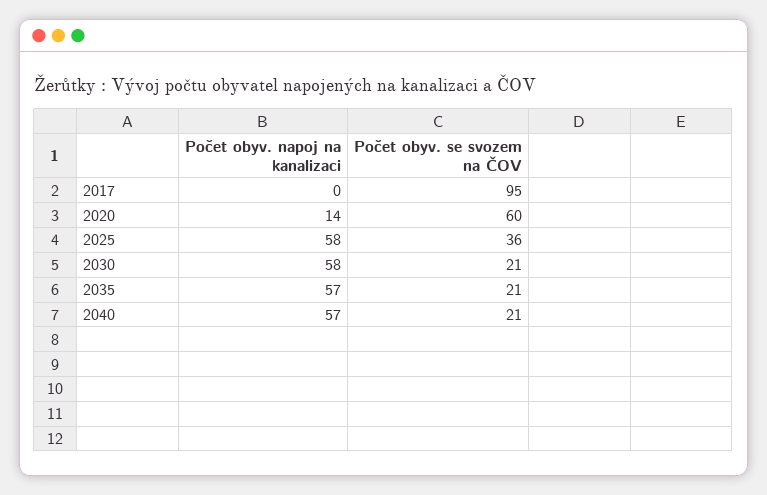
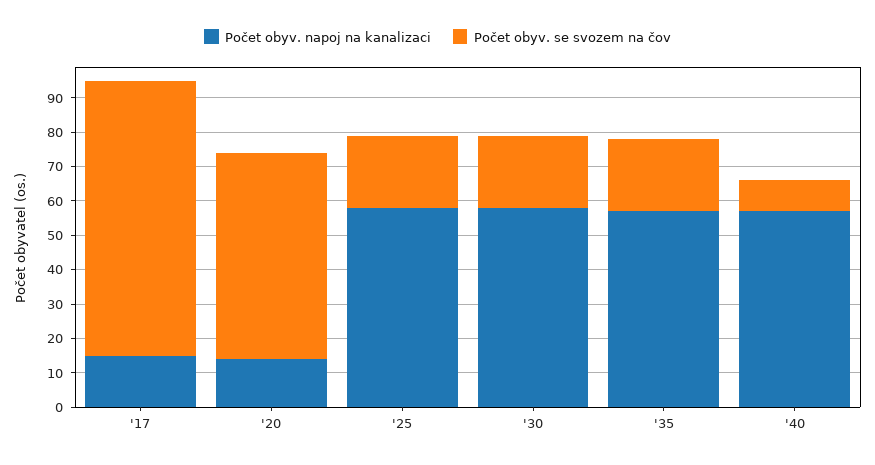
Počet obyv. napoj na kanalizaci, 2017: 0 -> 15
Počet obyv. se svozem na ČOV, 2017: 95 -> 80
Počet obyv. se svozem na ČOV, 2025: 36 -> 20
Počet obyv. se svozem na ČOV, 2040: 21 -> 10

